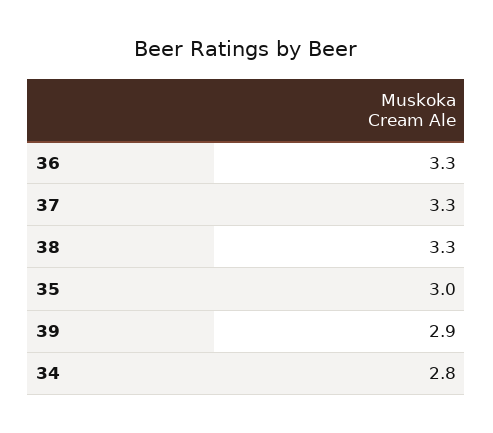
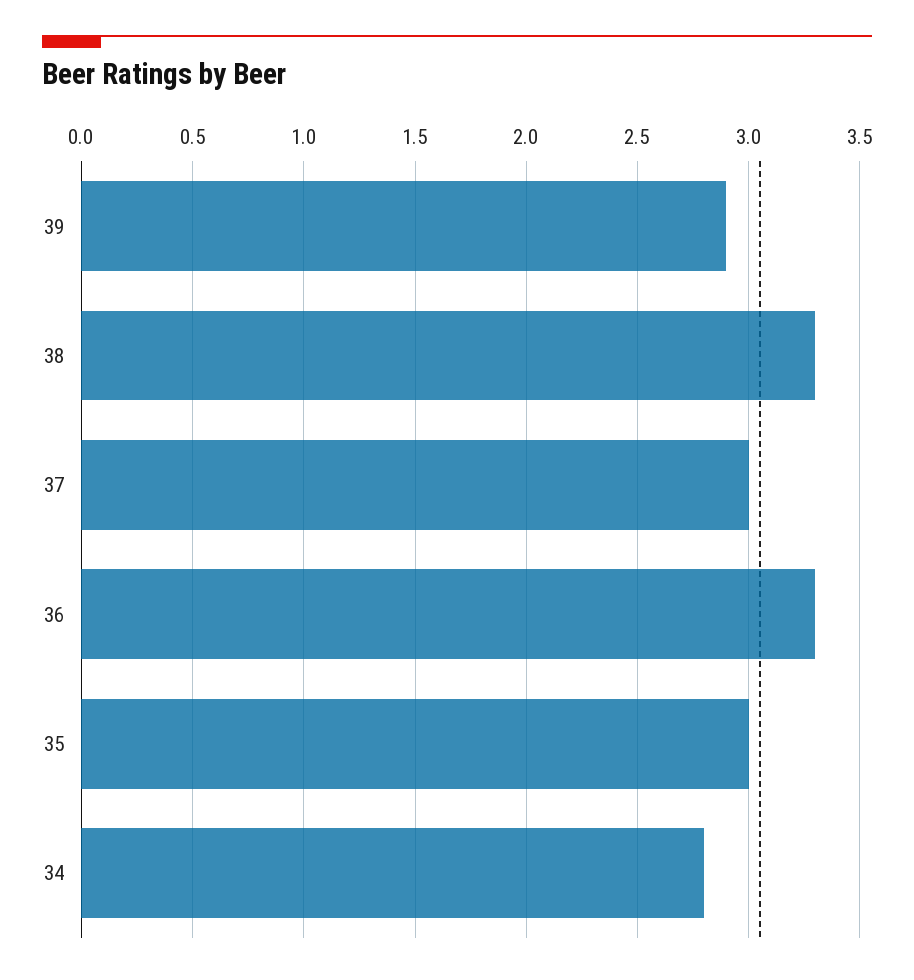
37: 3.3 -> 3

